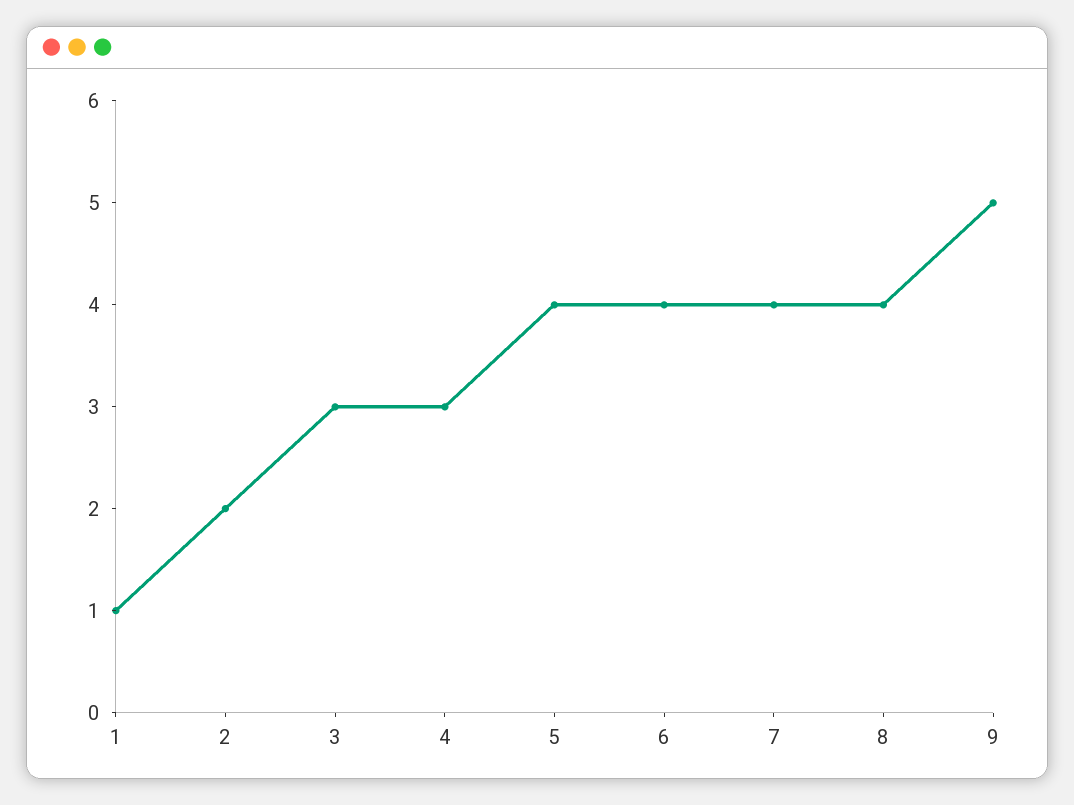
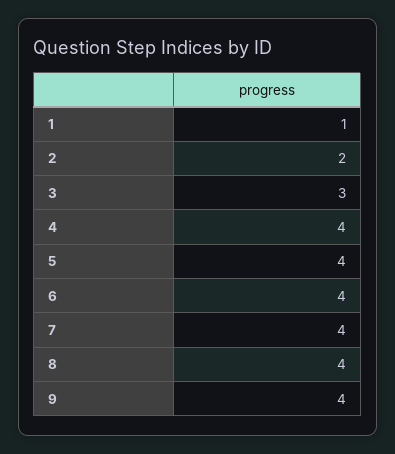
4: 3 -> 4
9: 5 -> 4

